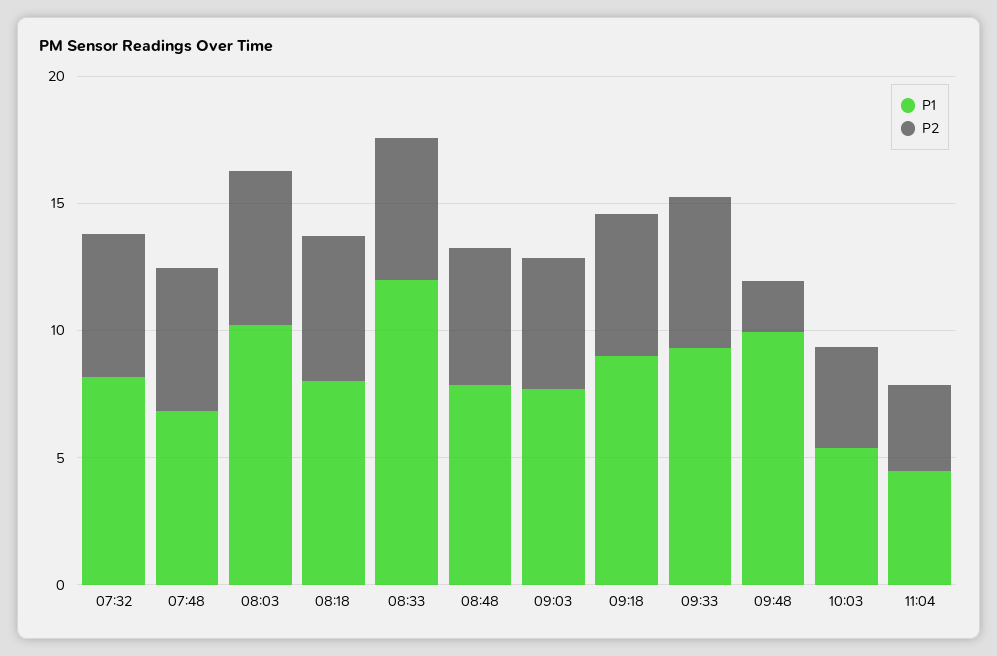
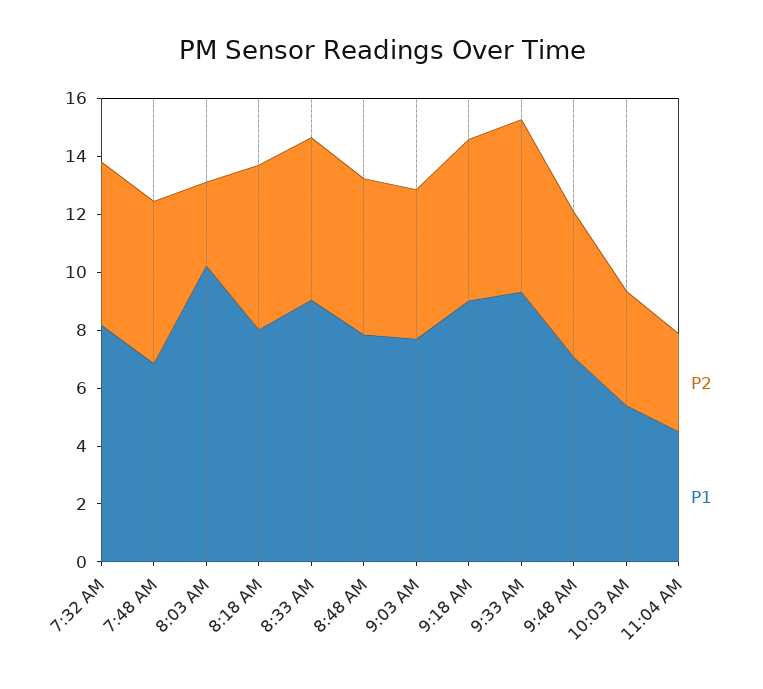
P2, 08:03: 6 -> 3
P1, 08:33: 12 -> 9
P1, 09:48: 10 -> 7
P2, 09:48: 2 -> 5

